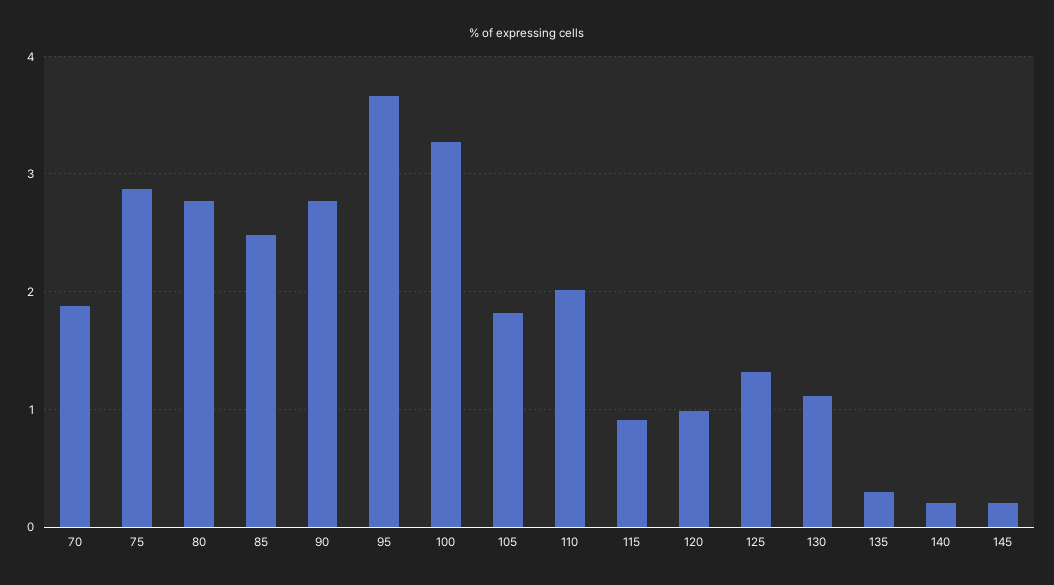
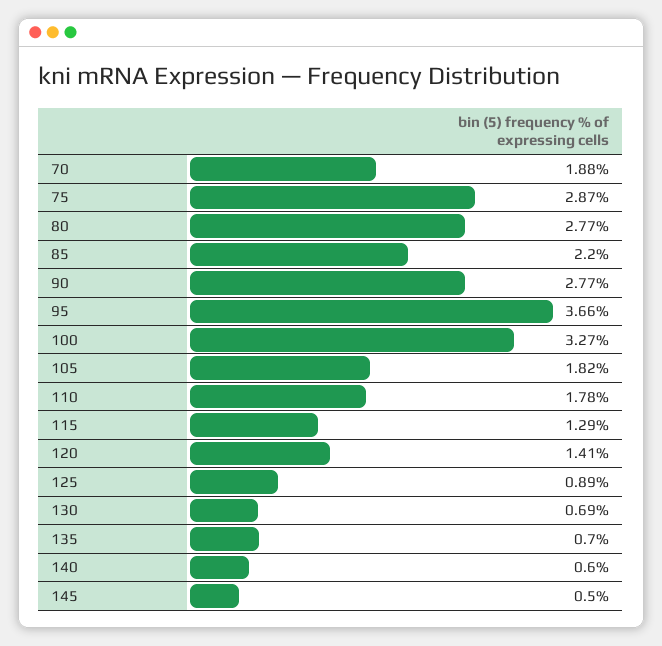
85: 2.5 -> 2.2
110: 2 -> 1.78
115: 0.9 -> 1.29
120: 1 -> 1.41
125: 1.3 -> 0.89
130: 1.1 -> 0.69
135: 0.3 -> 0.7
140: 0.2 -> 0.6
145: 0.2 -> 0.5

